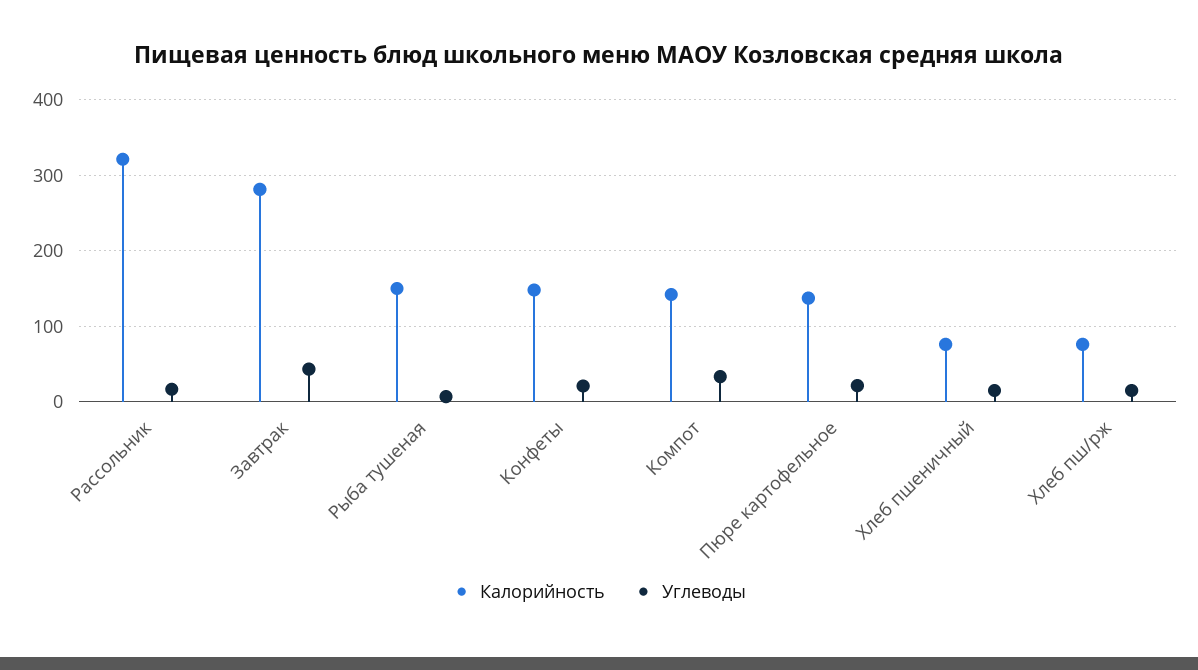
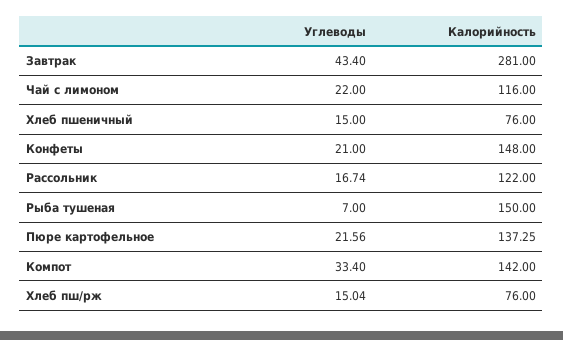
Калорийность, Рассольник: 320 -> 122
Углеводы, Чай с лимоном: none -> 22
Калорийность, Чай с лимоном: none -> 116

